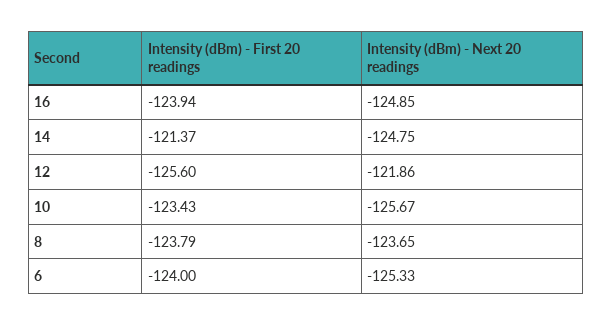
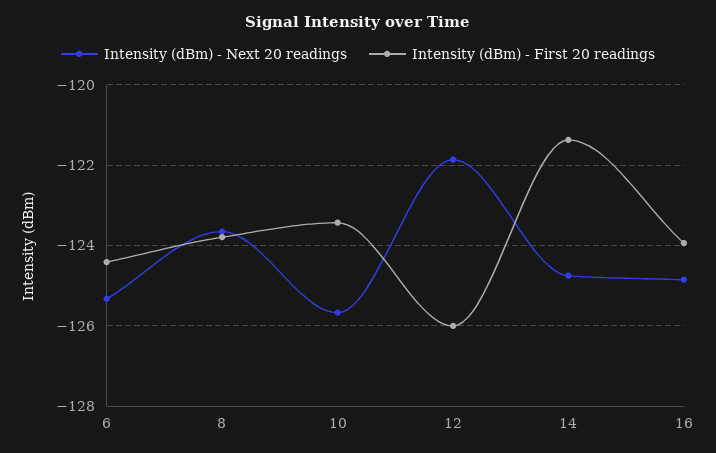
Intensity (dBm) - First 20 readings, 12: -125.6 -> -126
Intensity (dBm) - First 20 readings, 6: -124 -> -124.4

